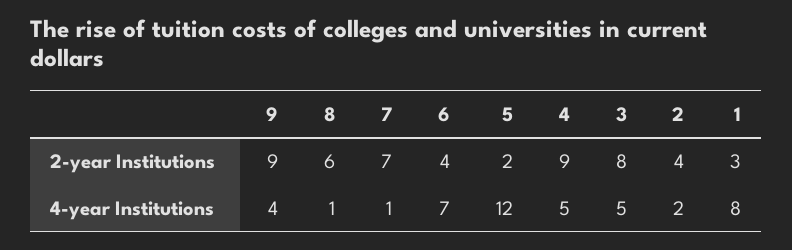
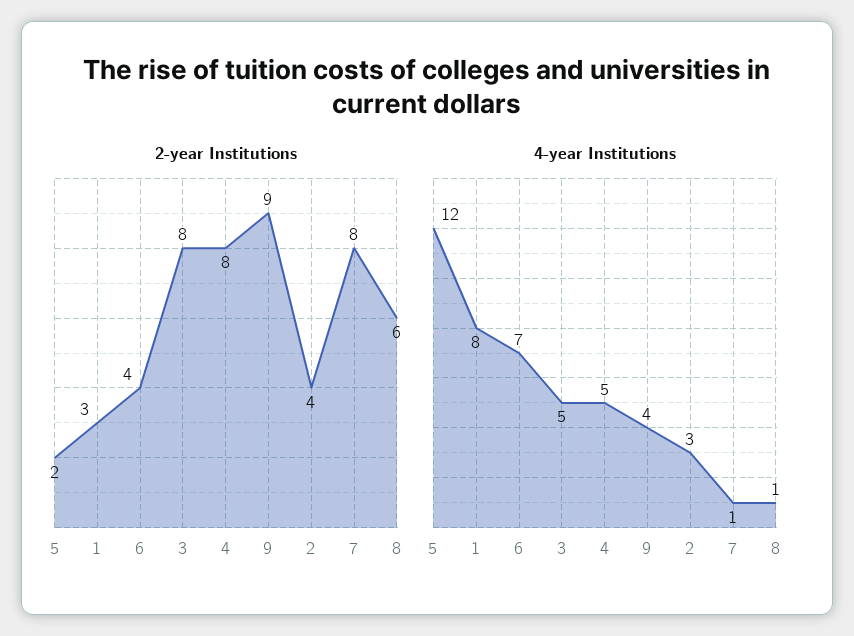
2-year Institutions, 7: 7 -> 8
2-year Institutions, 4: 9 -> 8
4-year Institutions, 2: 2 -> 3

